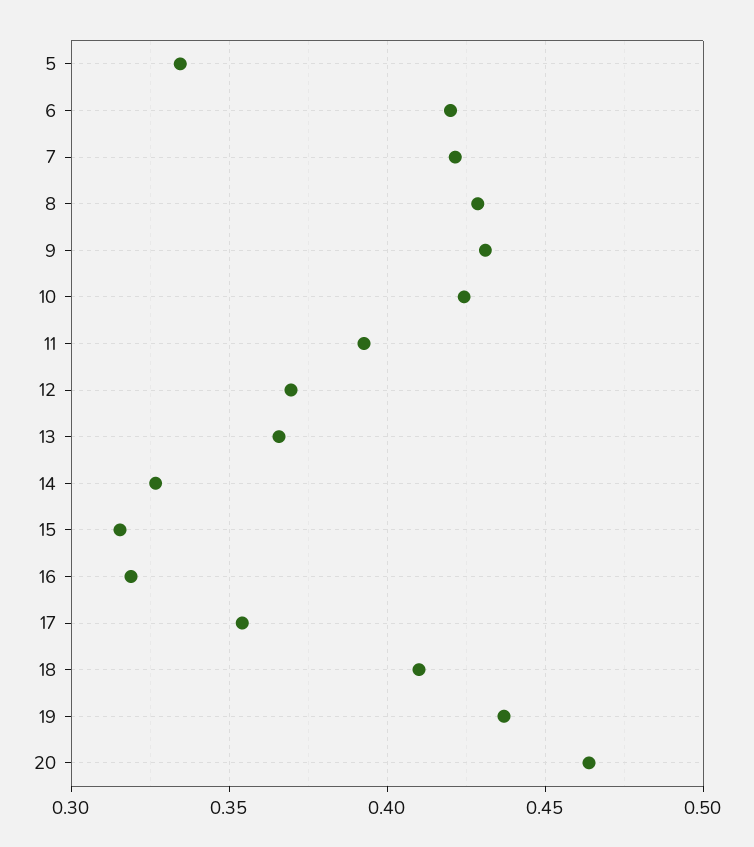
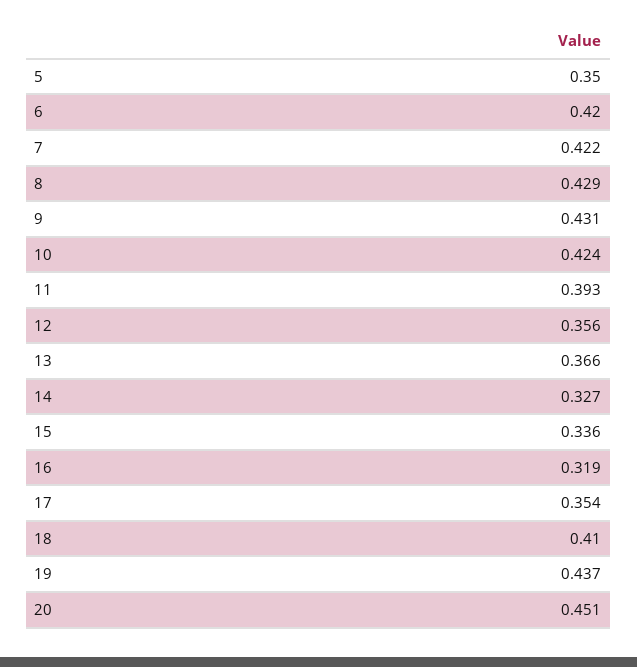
5: 0.335 -> 0.35
12: 0.37 -> 0.356
15: 0.315 -> 0.336
20: 0.465 -> 0.451

